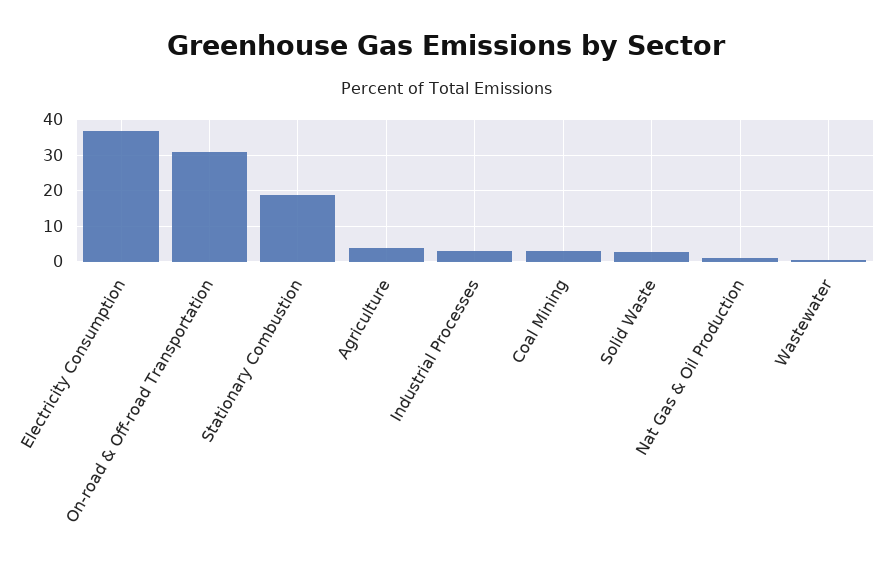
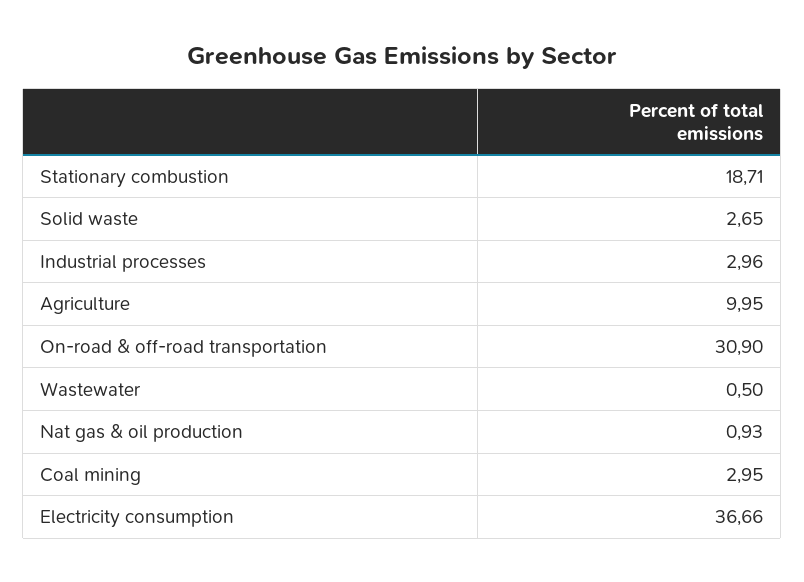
Agriculture: 4 -> 9.95

